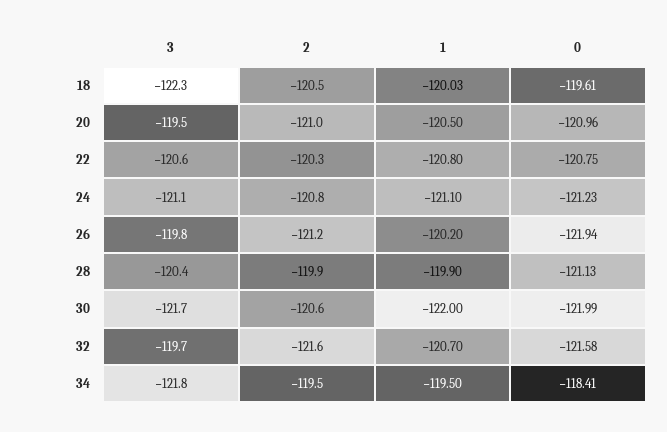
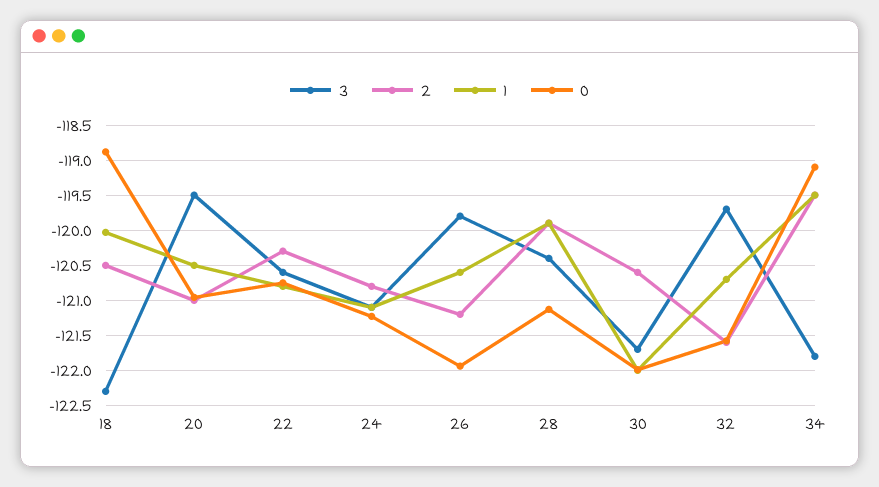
0, 18: -119.61 -> -118.9
1, 26: -120.2 -> -120.6
0, 34: -118.41 -> -119.1

